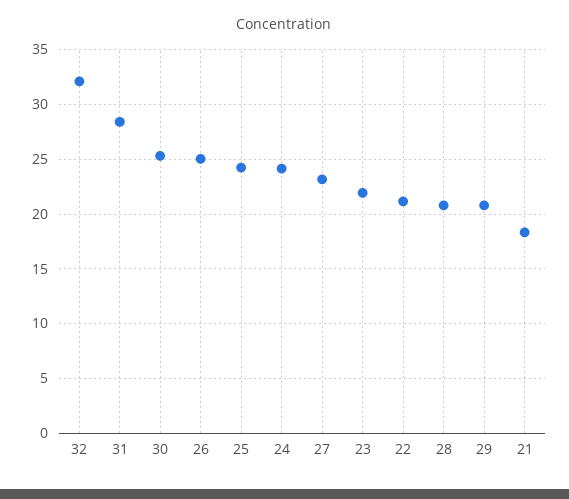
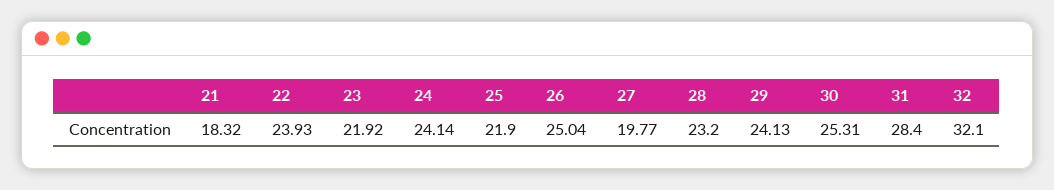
25: 24 -> 21.9
27: 23 -> 19.77
22: 21 -> 23.93
28: 21 -> 23.2
29: 21 -> 24.13

